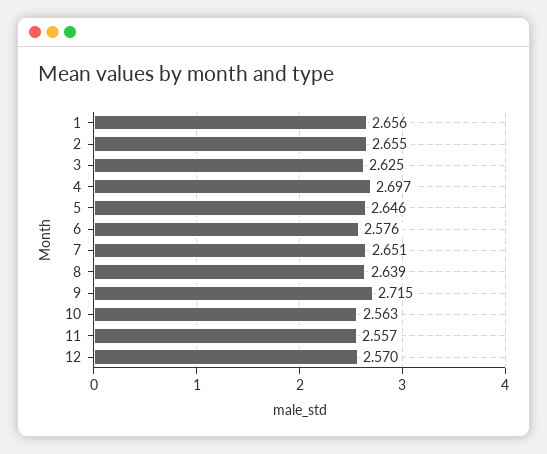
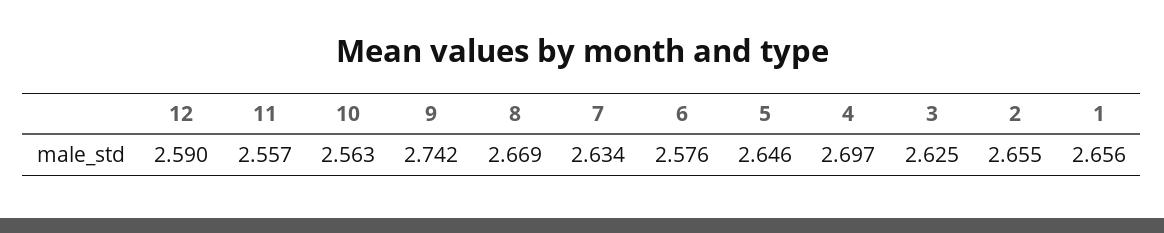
7: 2.651 -> 2.634
8: 2.639 -> 2.669
9: 2.715 -> 2.742
12: 2.57 -> 2.59

